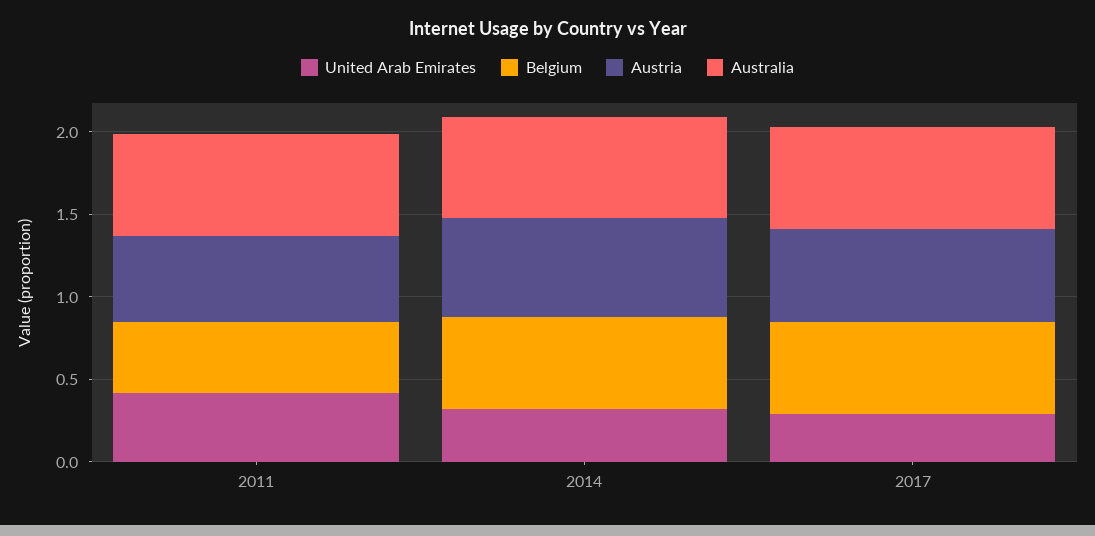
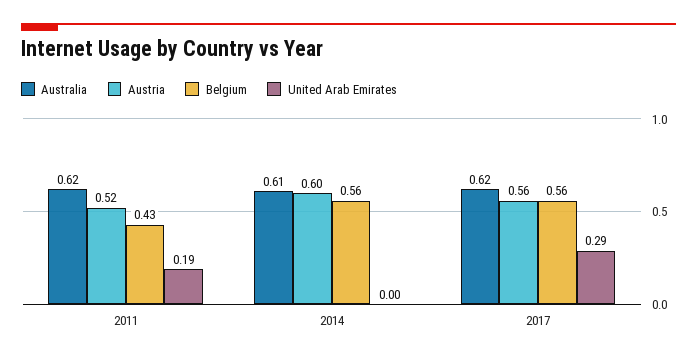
United Arab Emirates, 2011: 0.4 -> 0.19
United Arab Emirates, 2014: 0.3 -> 0

